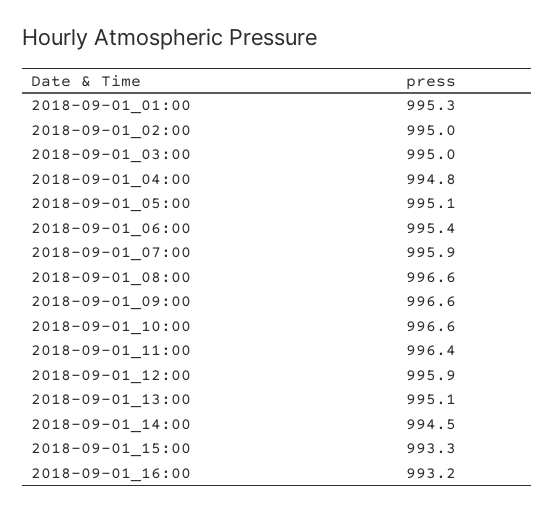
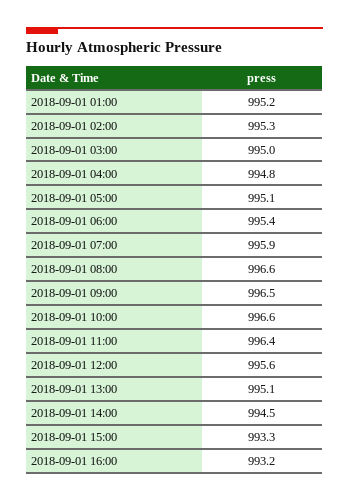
2018-09-01_01:00: 995.3 -> 995.2
2018-09-01_02:00: 995 -> 995.3
2018-09-01_09:00: 996.6 -> 996.5
2018-09-01_12:00: 995.9 -> 995.6

